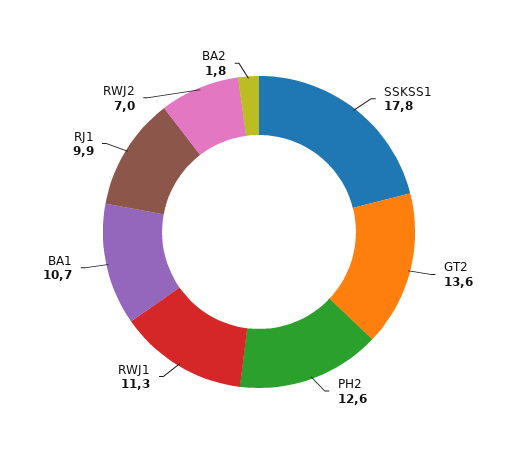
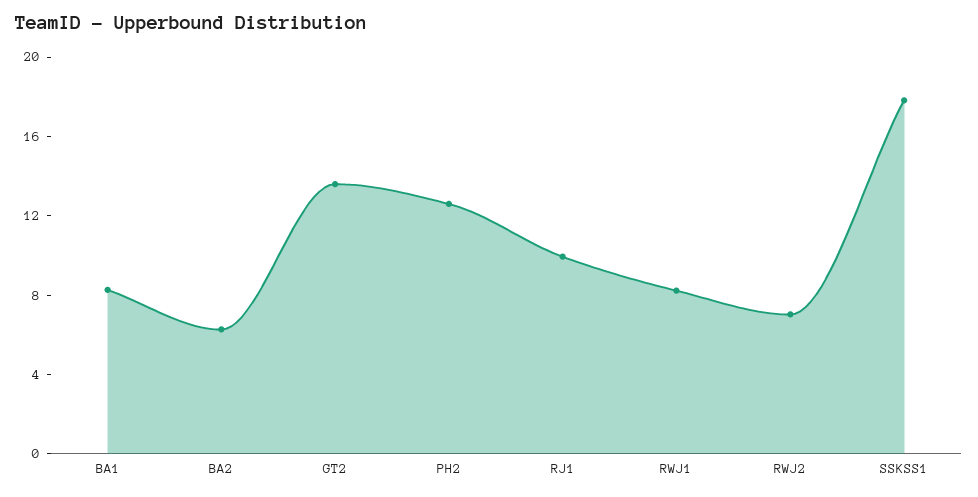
RWJ1: 11.3 -> 8
BA1: 10.7 -> 8
BA2: 1.8 -> 6

